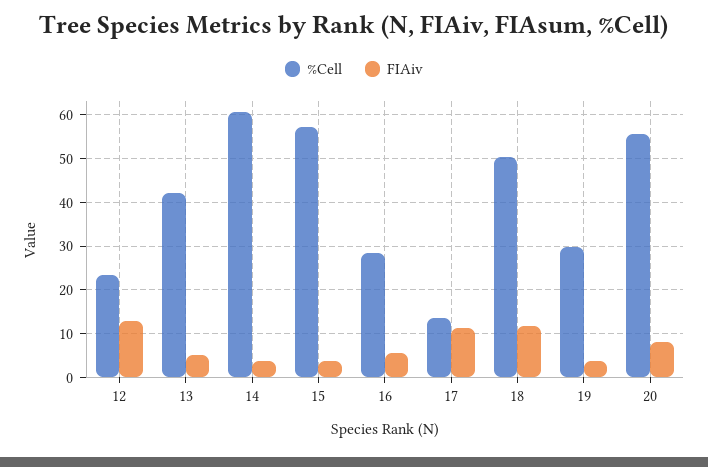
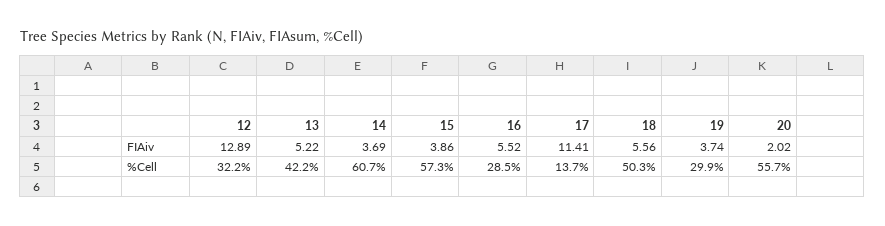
%Cell, 12: 24 -> 32.2
FIAiv, 18: 12 -> 5.56
FIAiv, 20: 8 -> 2.02

